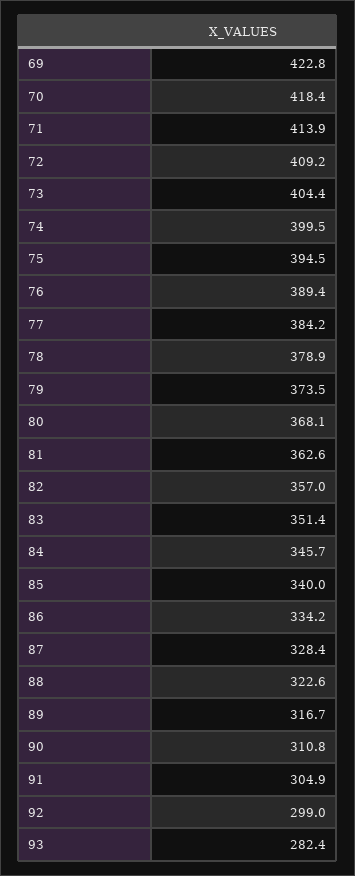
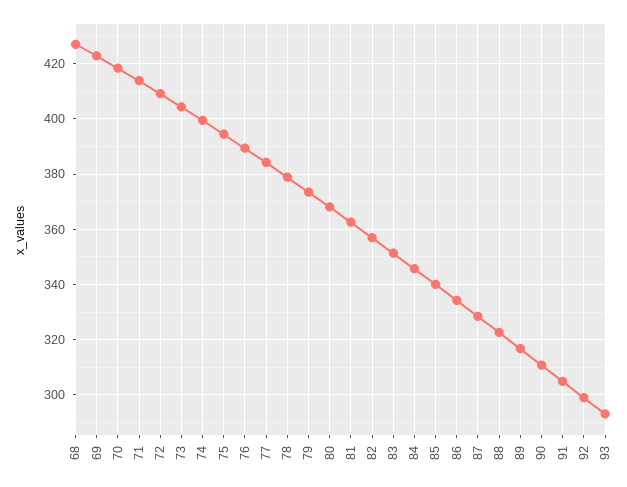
93: 282.4 -> 292.5
68: none -> 427.5

